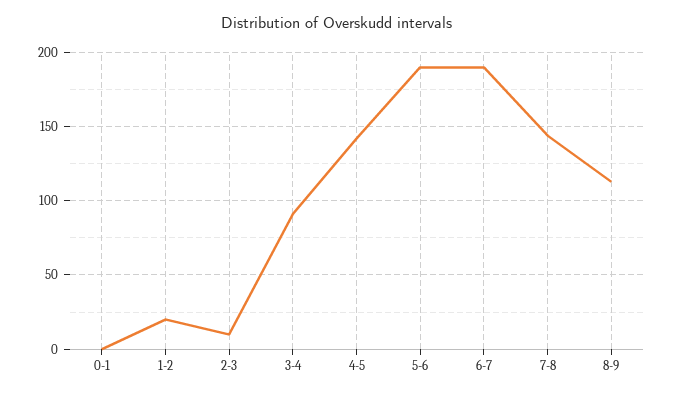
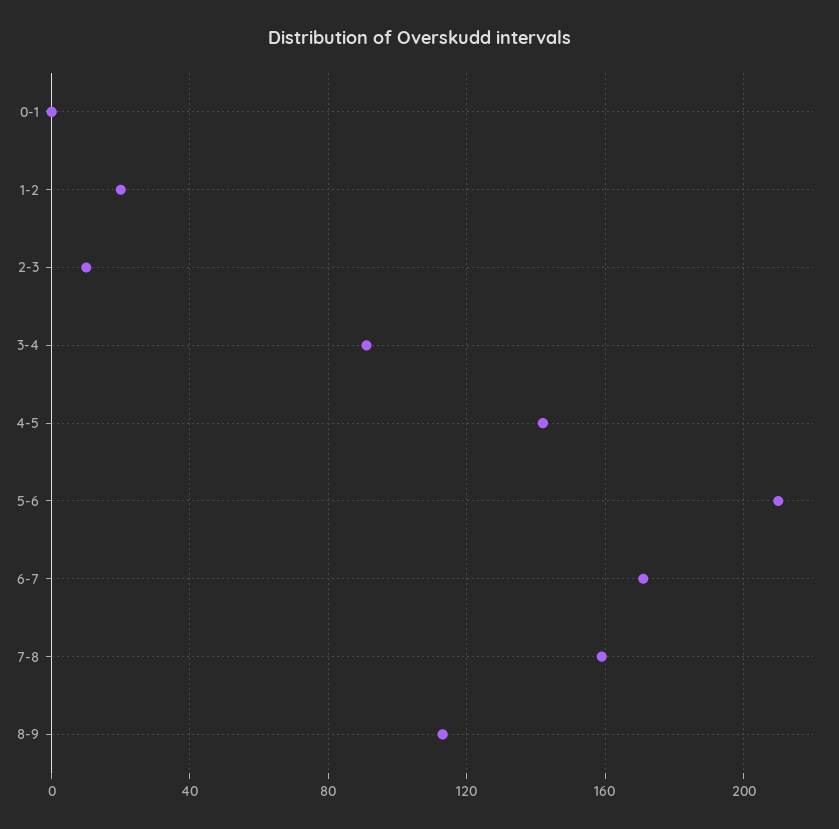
5-6: 190 -> 210
6-7: 190 -> 170
7-8: 145 -> 160

